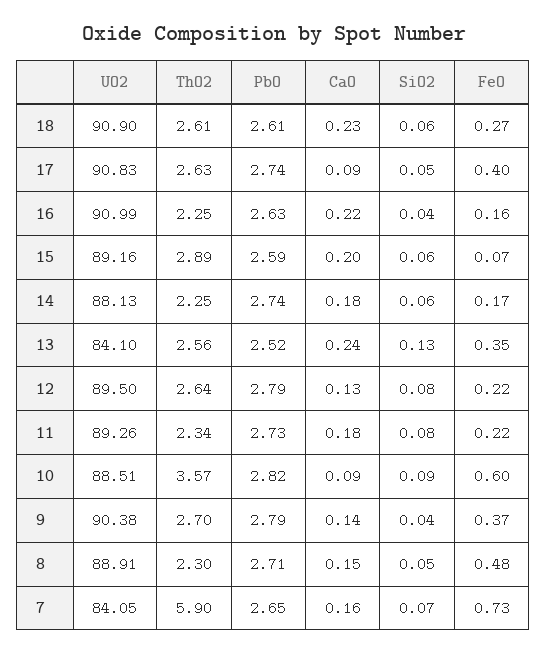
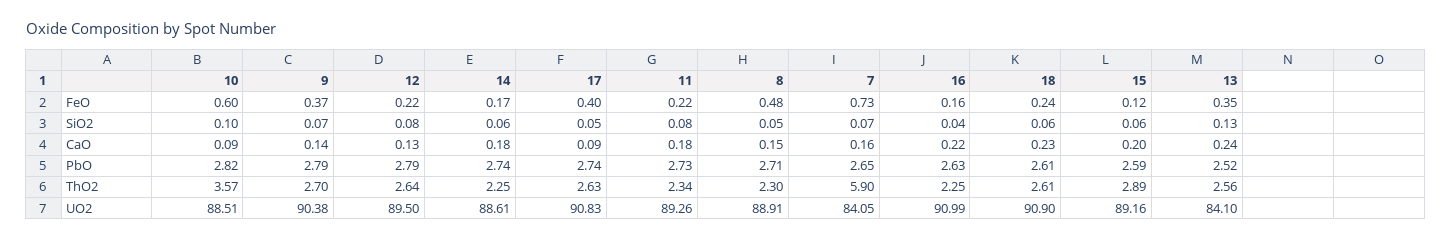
FeO, 18: 0.27 -> 0.24
FeO, 15: 0.07 -> 0.12
UO2, 14: 88.13 -> 88.61
SiO2, 10: 0.09 -> 0.1
SiO2, 9: 0.04 -> 0.07

